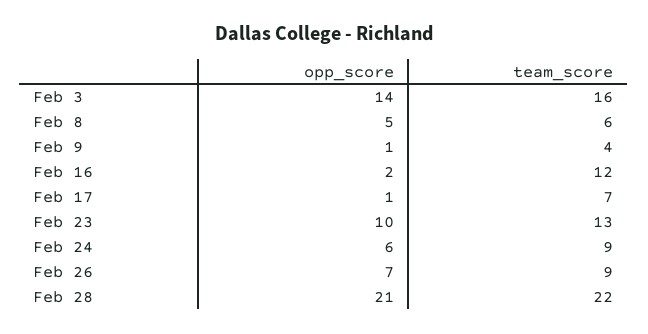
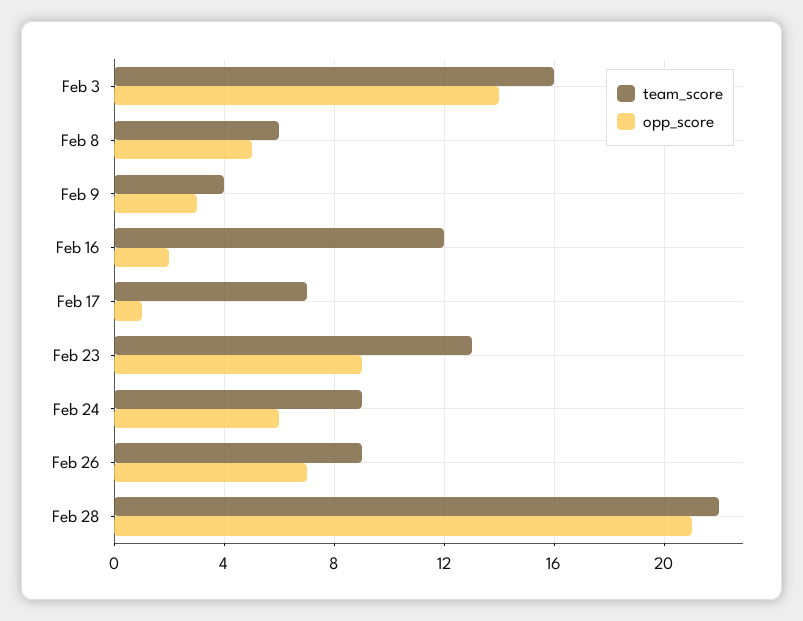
opp_score, Feb 9: 1 -> 3
opp_score, Feb 23: 10 -> 9

